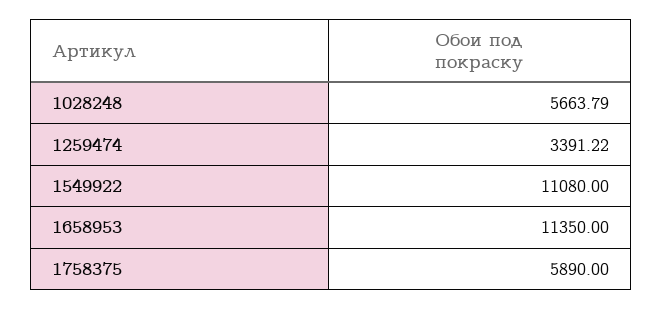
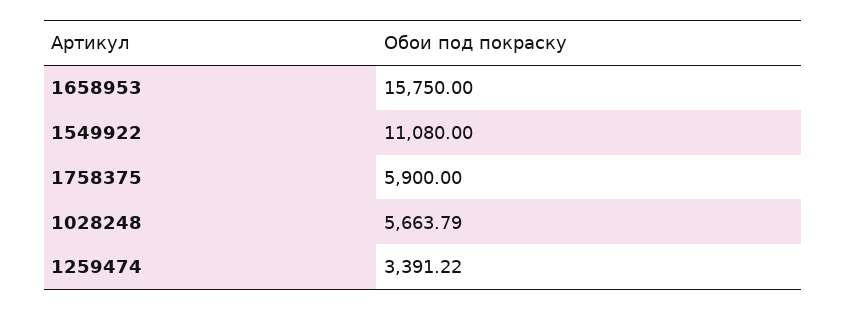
1658953: 11350 -> 15750
1758375: 5890 -> 5900

